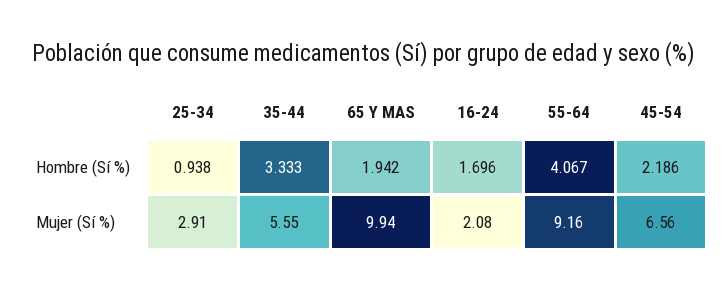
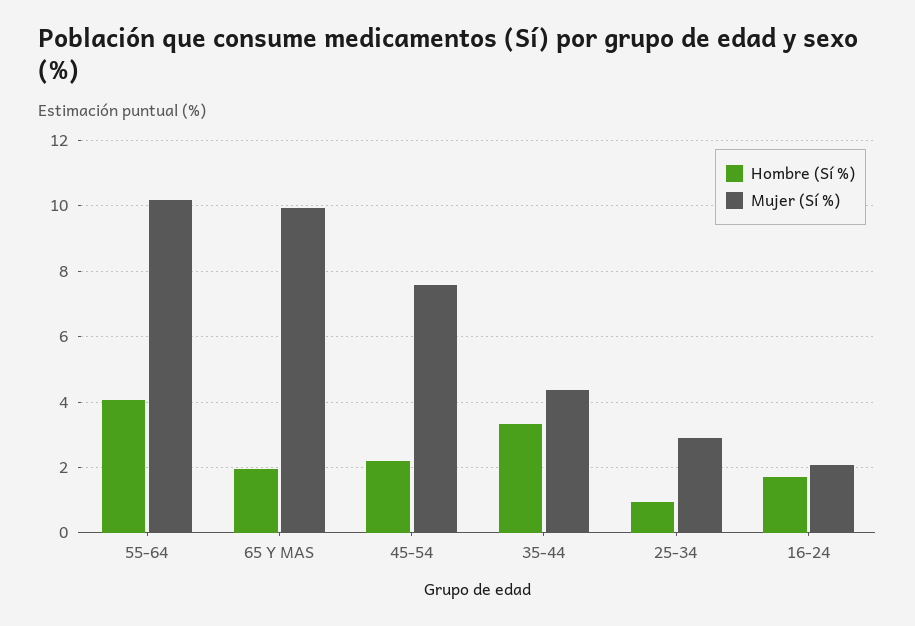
Mujer (Sí %), 35-44: 5.55 -> 4.4
Mujer (Sí %), 55-64: 9.16 -> 10.2
Mujer (Sí %), 45-54: 6.56 -> 7.6

